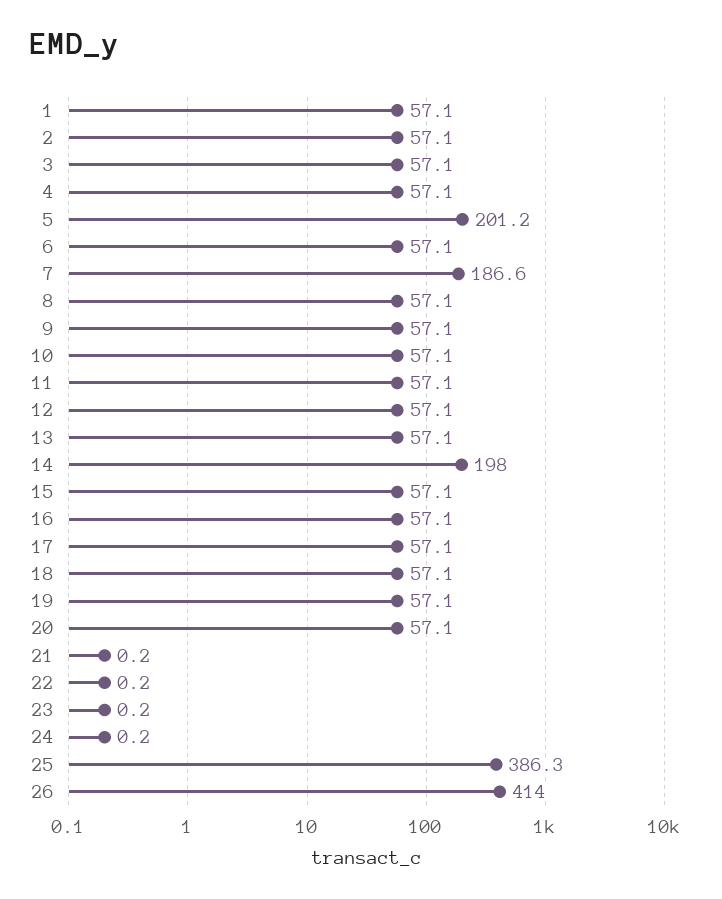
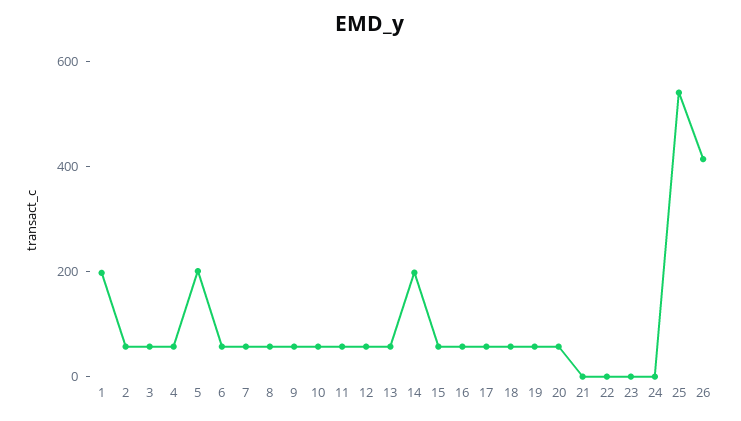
1: 57.1 -> 200
7: 186.6 -> 50
25: 386.3 -> 550

